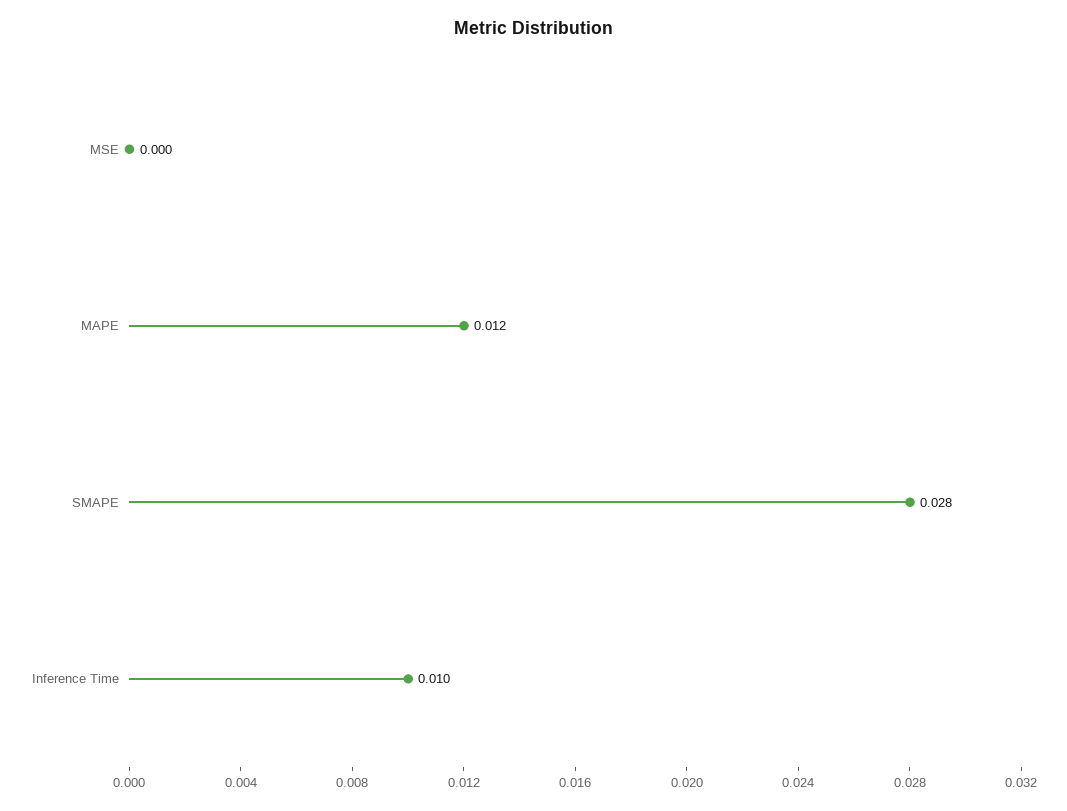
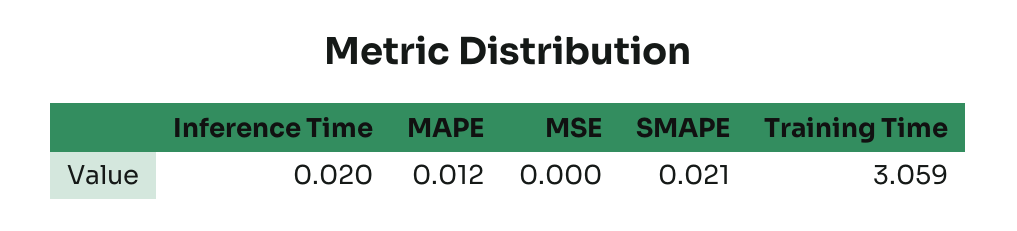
SMAPE: 0.028 -> 0.021
Inference Time: 0.01 -> 0.02
Training Time: none -> 3.059

